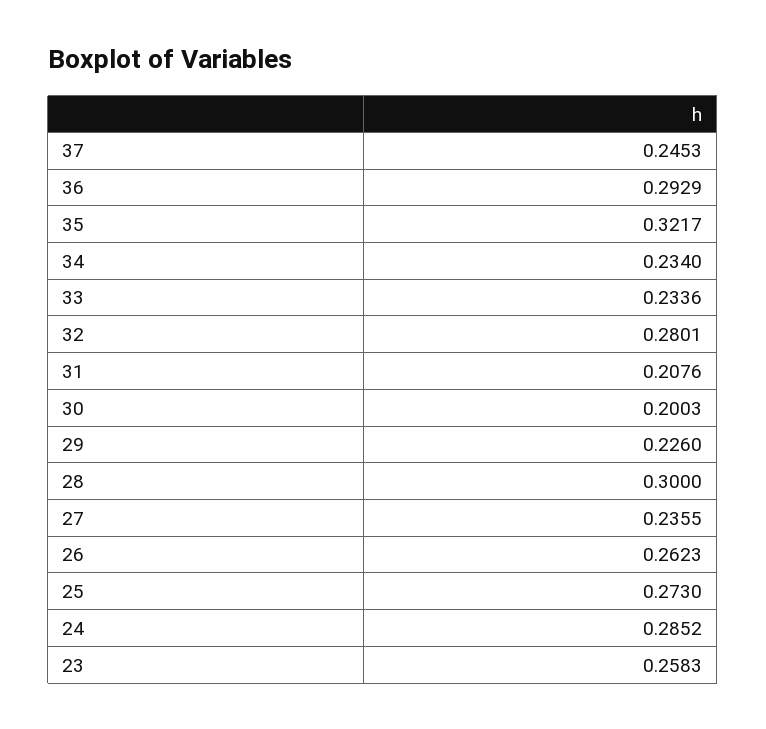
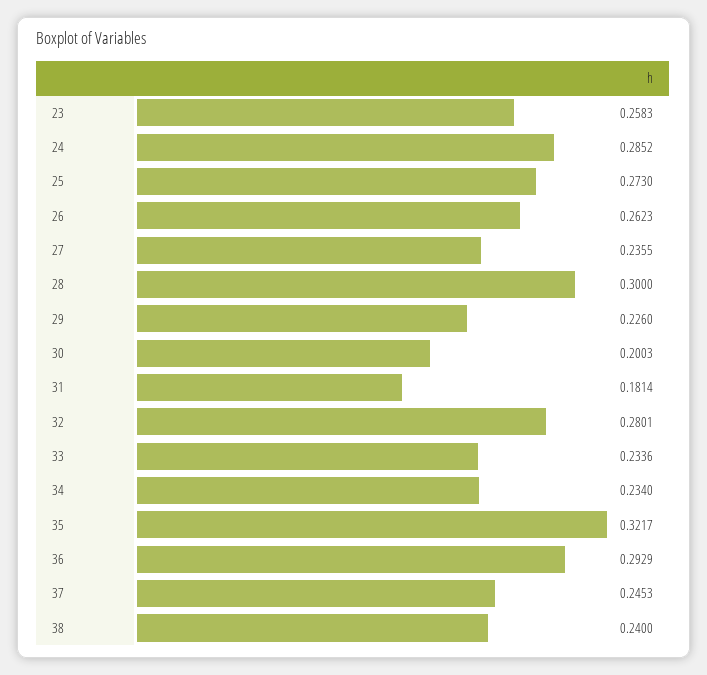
31: 0.2076 -> 0.1814
38: none -> 0.24

